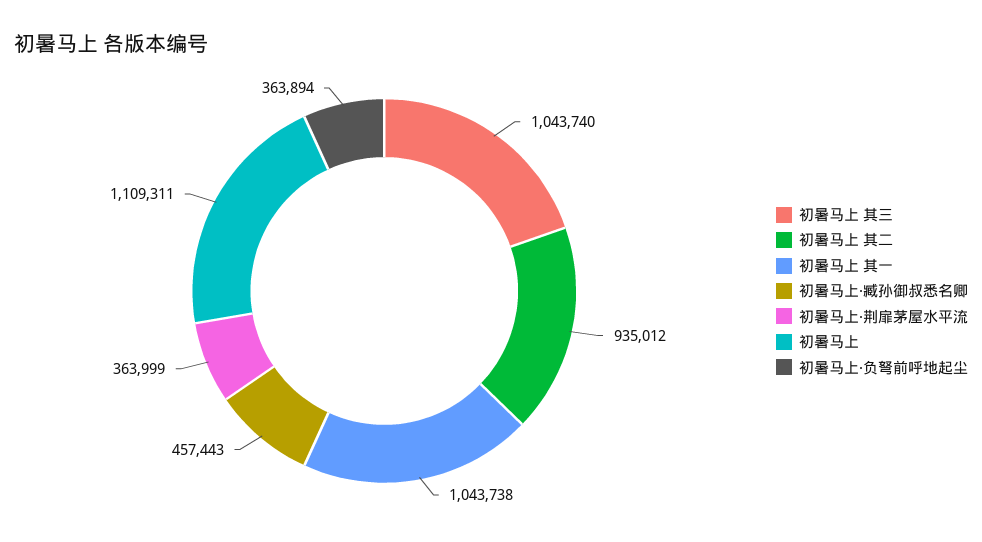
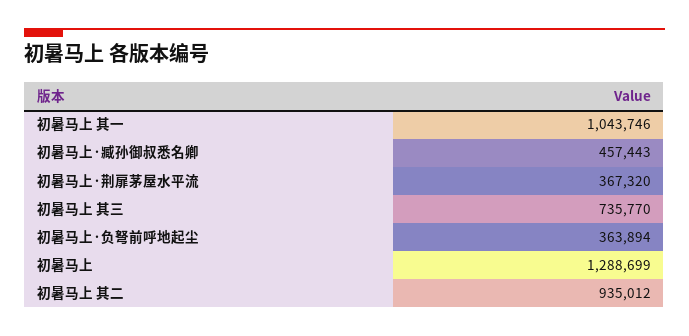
初暑马上 其三: 1043740 -> 735770
初暑马上 其一: 1043738 -> 1043746
初暑马上·荆扉茅屋水平流: 363999 -> 367320
初暑马上: 1109311 -> 1288699

